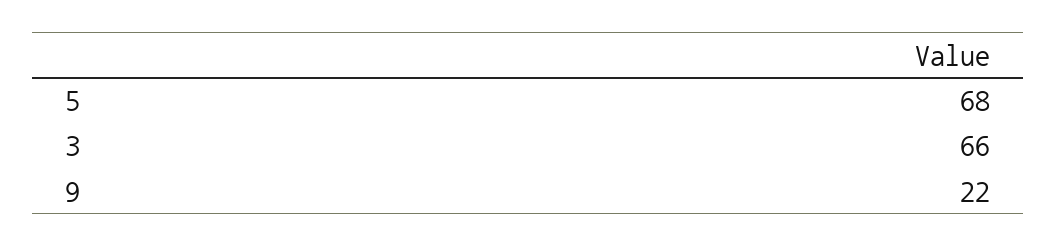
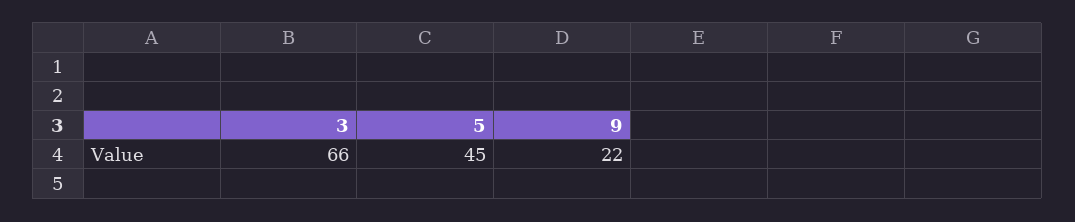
5: 68 -> 45

